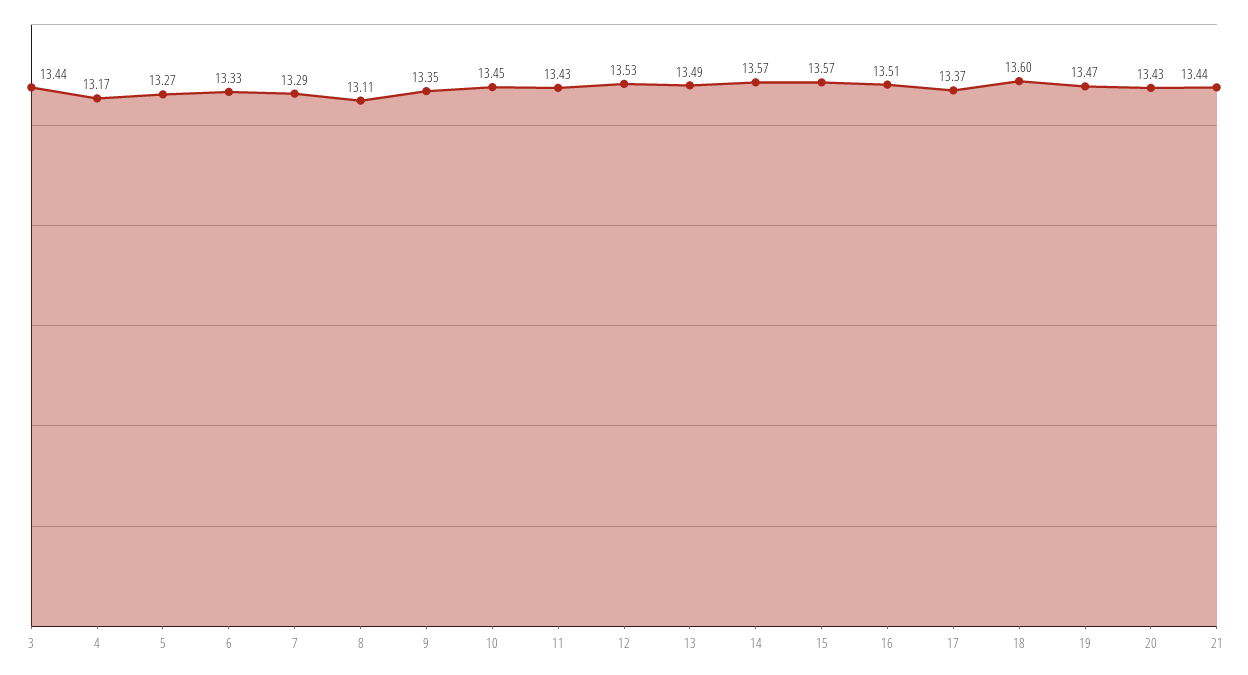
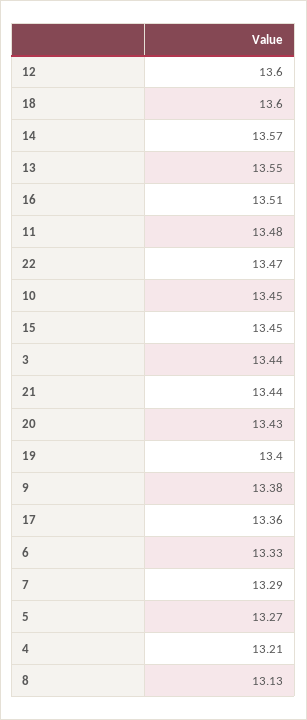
4: 13.17 -> 13.21
8: 13.11 -> 13.13
9: 13.35 -> 13.38
11: 13.43 -> 13.48
12: 13.53 -> 13.6
13: 13.49 -> 13.55
15: 13.57 -> 13.45
17: 13.37 -> 13.36
19: 13.47 -> 13.4
22: none -> 13.47

